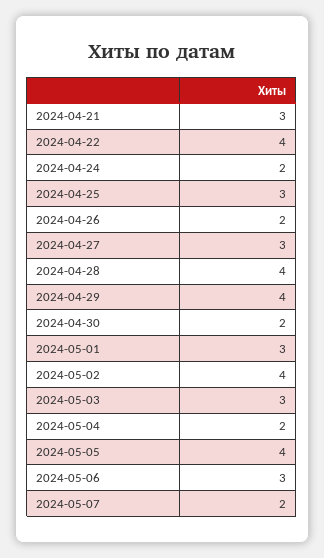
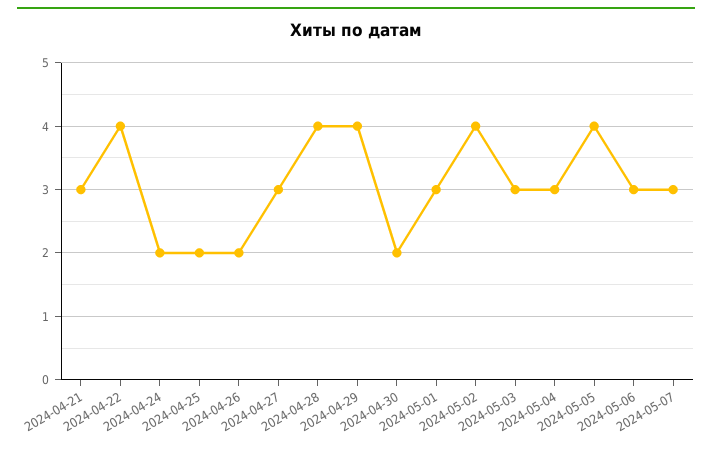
2024-04-25: 3 -> 2
2024-05-04: 2 -> 3
2024-05-07: 2 -> 3

